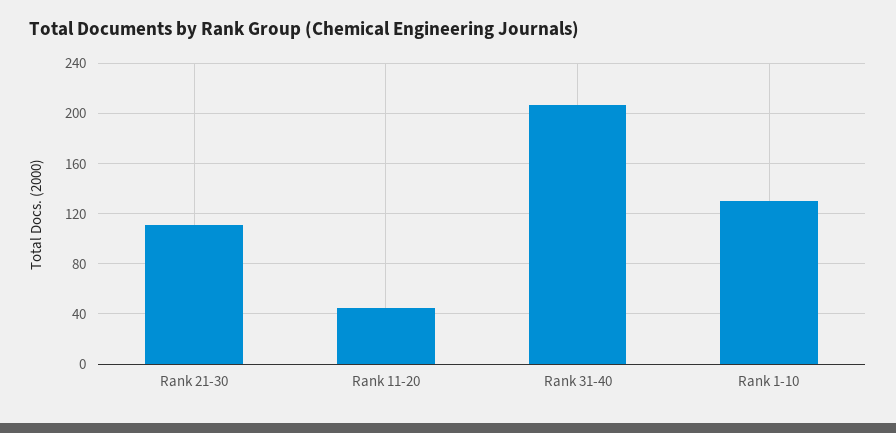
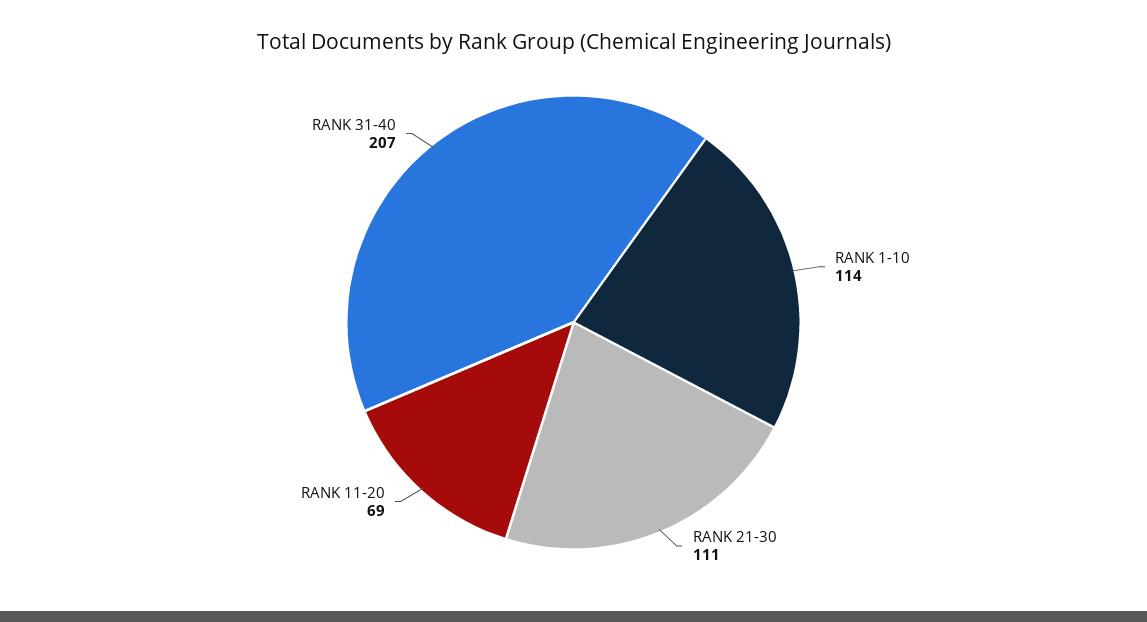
Rank 11-20: 45 -> 69
Rank 1-10: 130 -> 114

